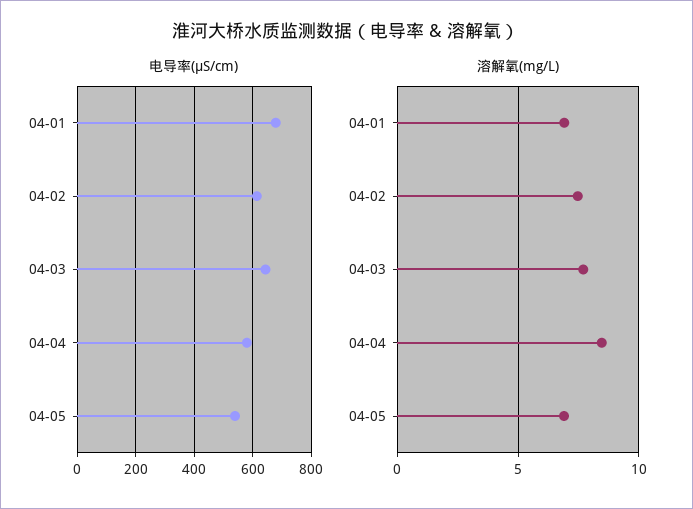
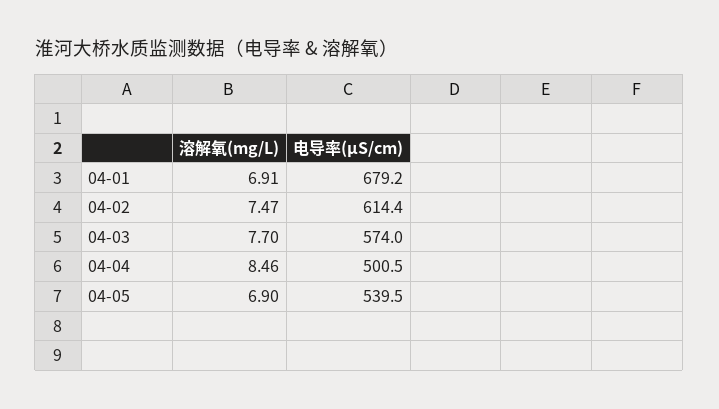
电导率(μS/cm), 04-03: 650 -> 574
电导率(μS/cm), 04-04: 575 -> 500.5

